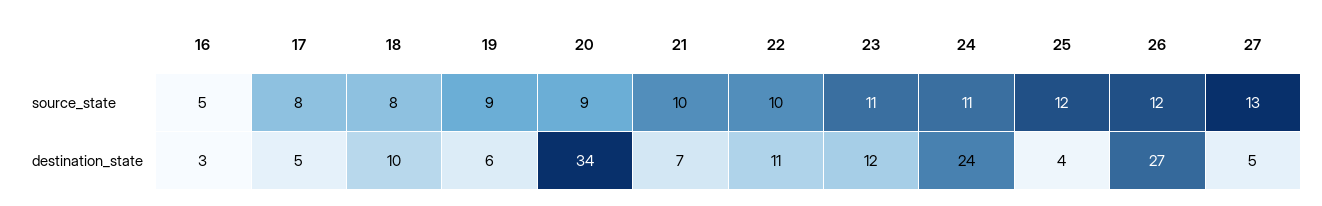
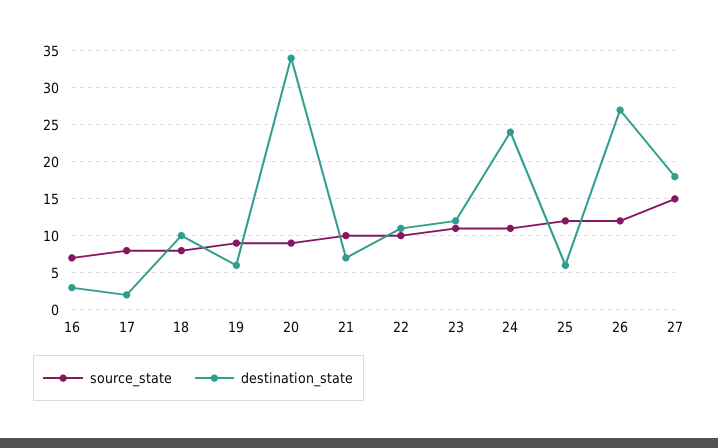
source_state, 16: 5 -> 7
source_state, 27: 13 -> 15
destination_state, 17: 5 -> 2
destination_state, 25: 4 -> 6
destination_state, 27: 5 -> 18

